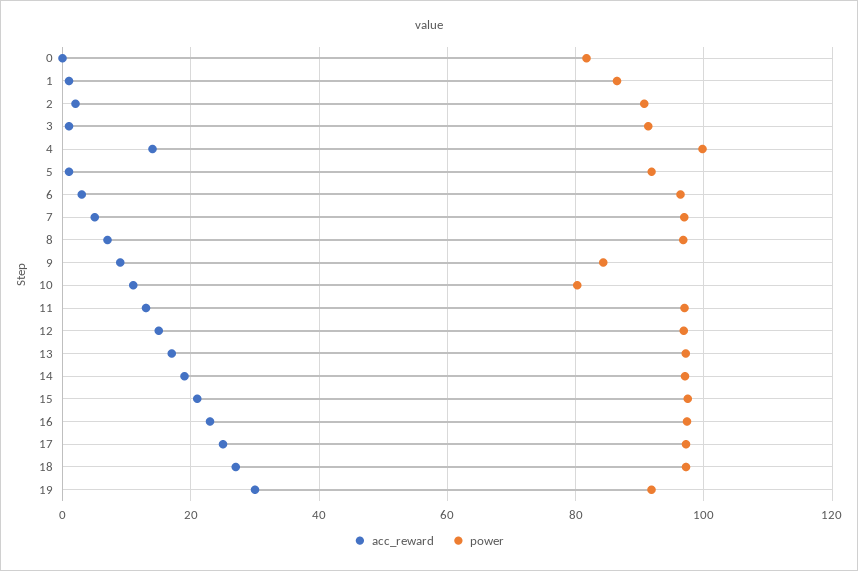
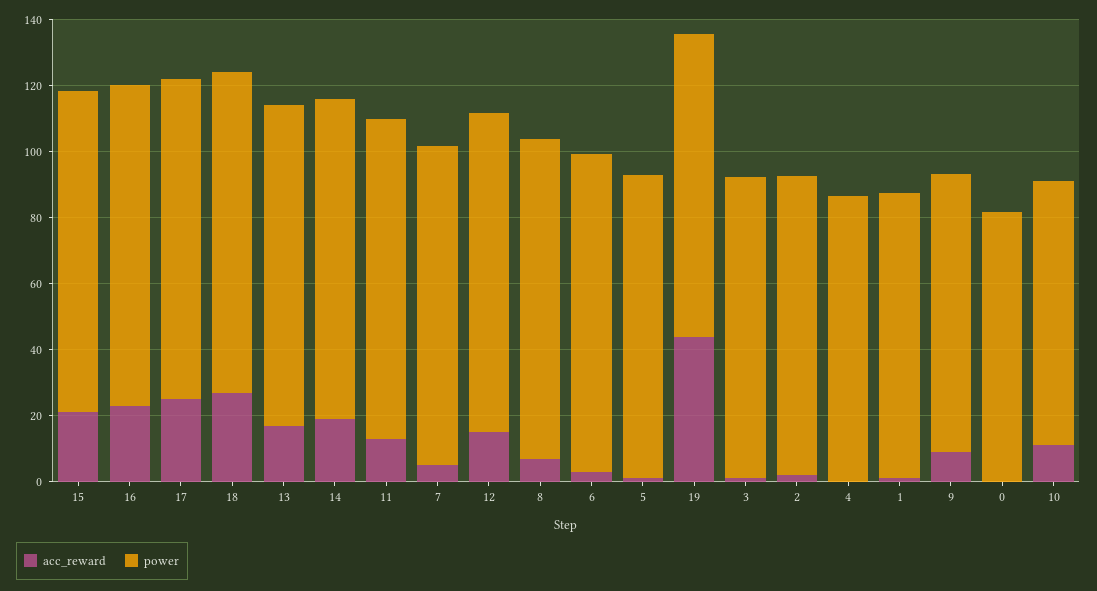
acc_reward, 4: 14 -> 0
power, 4: 100 -> 85
acc_reward, 19: 30 -> 45

